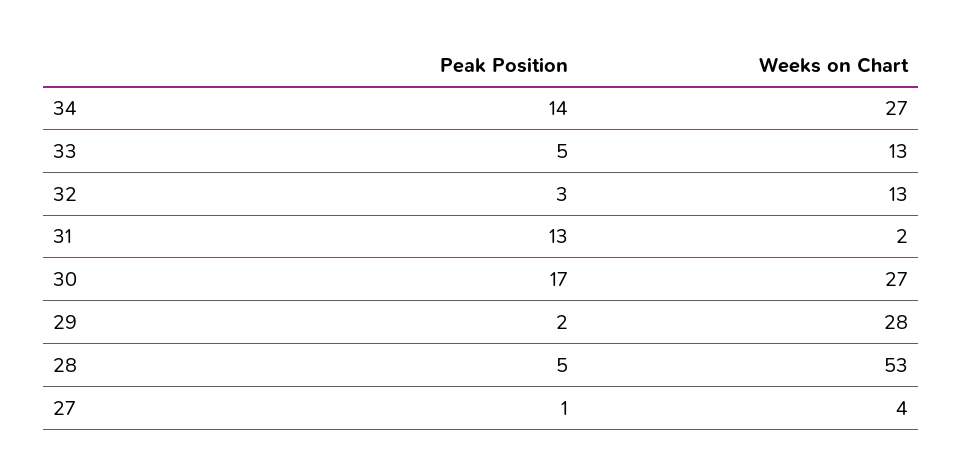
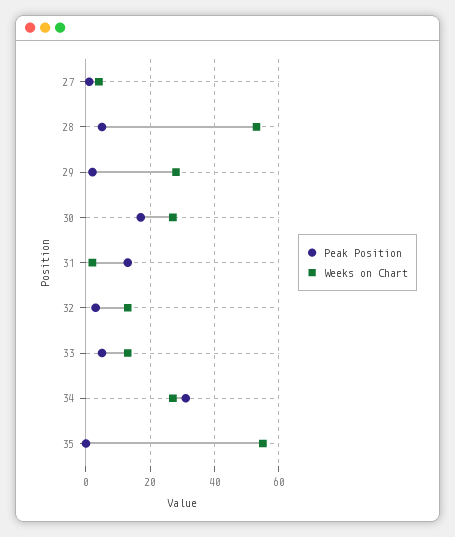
Peak Position, 34: 14 -> 30
Peak Position, 35: none -> 0
Weeks on Chart, 35: none -> 55

